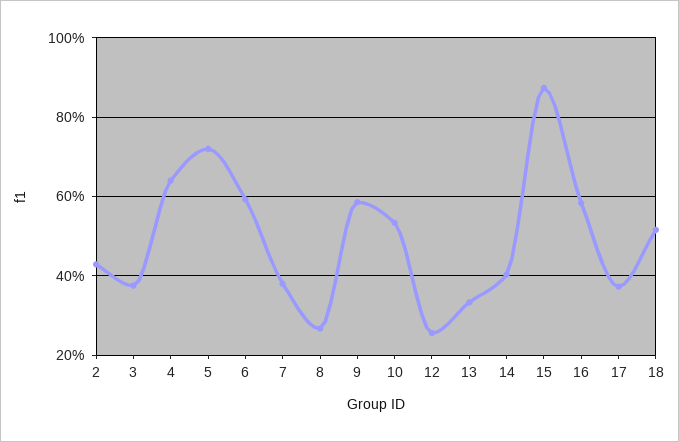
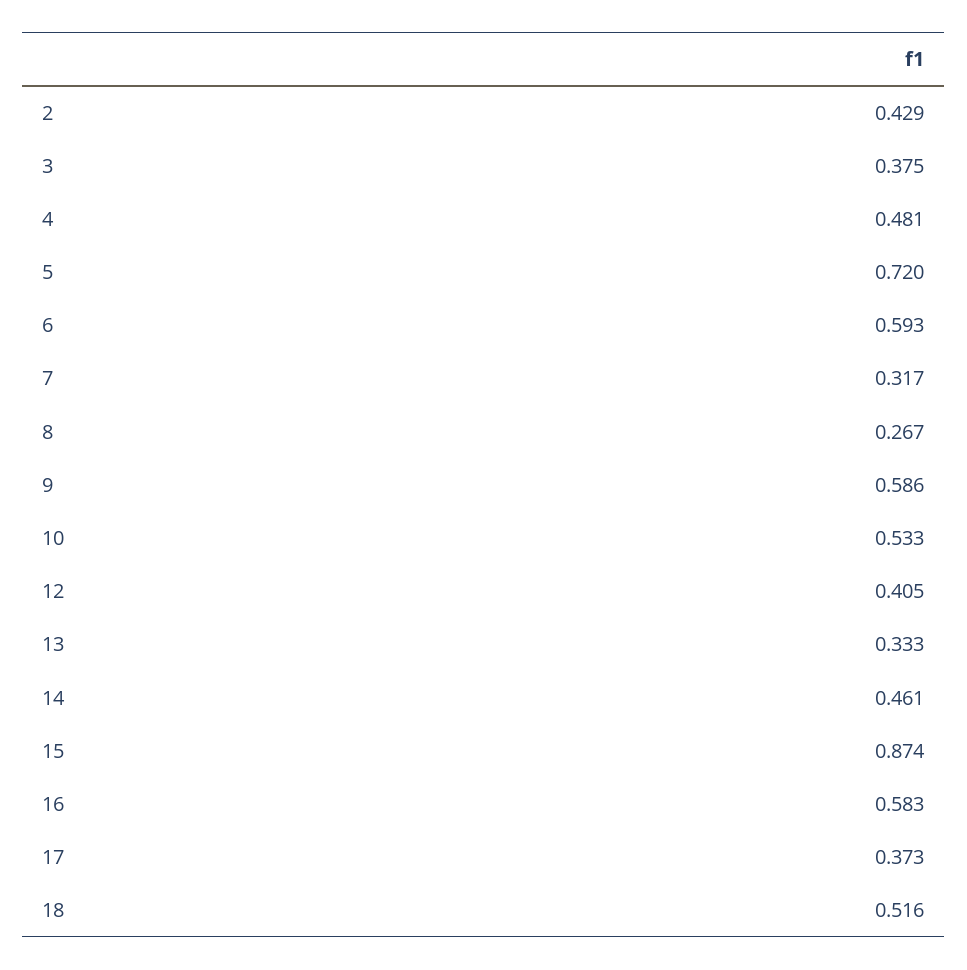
4: 0.64 -> 0.481
7: 0.38 -> 0.317
12: 0.26 -> 0.405
14: 0.4 -> 0.461

